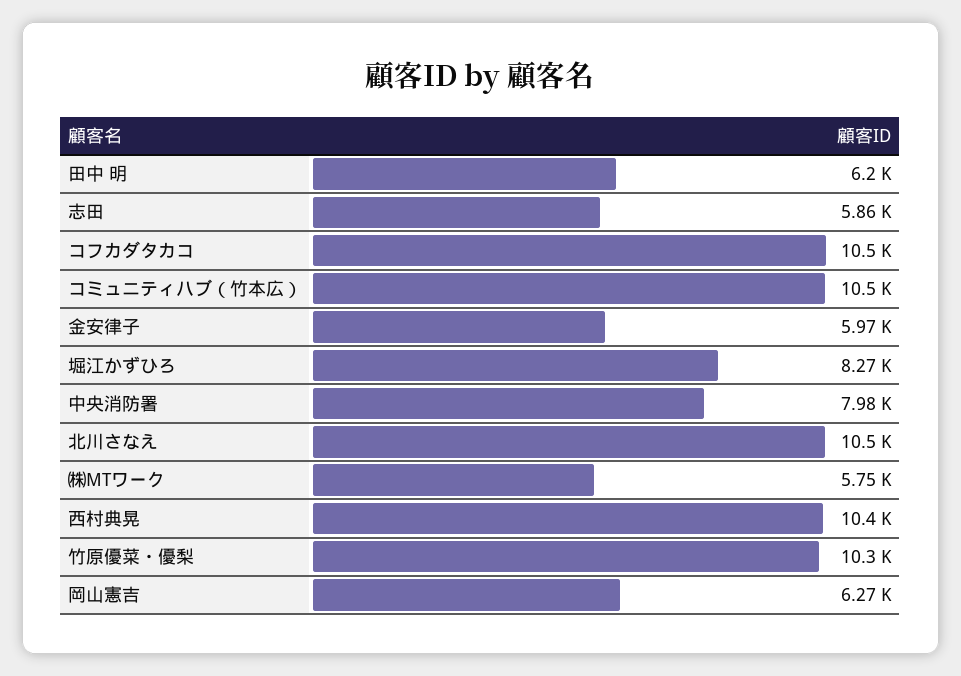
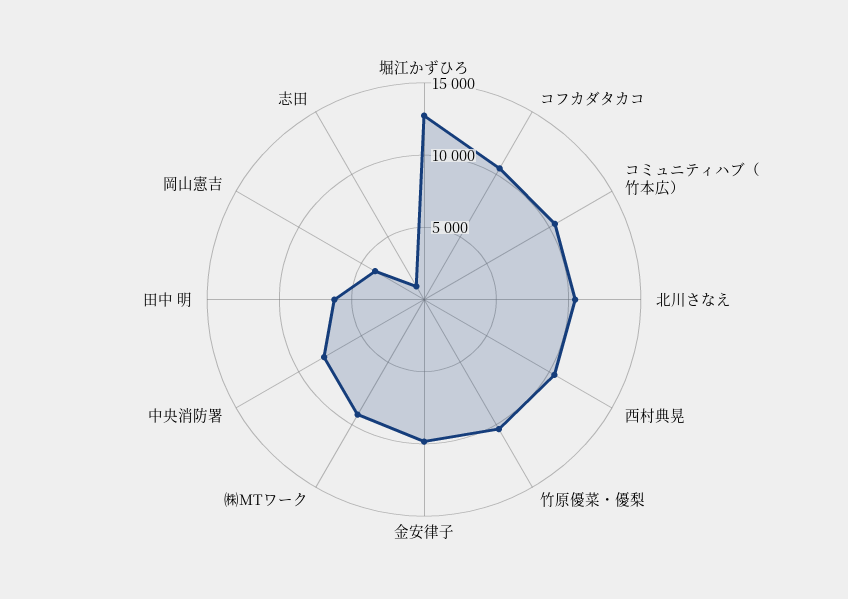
志田: 5860 -> 1000
金安律子: 5970 -> 10000
堀江かずひろ: 8270 -> 13000
㈱MTワーク: 5750 -> 9000
岡山憲吉: 6270 -> 4000

